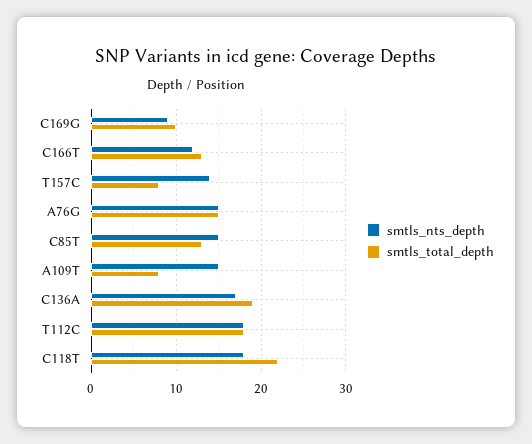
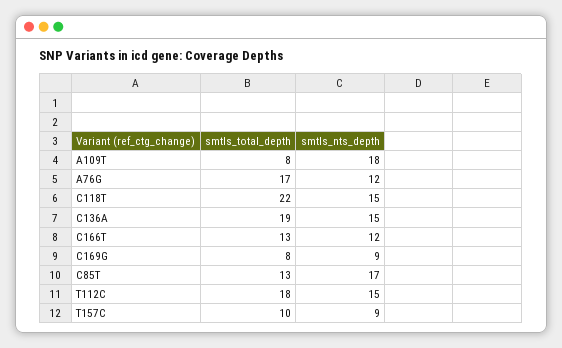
smtls_total_depth, C169G: 10 -> 8
smtls_nts_depth, T157C: 14 -> 9
smtls_total_depth, T157C: 8 -> 10
smtls_nts_depth, A76G: 15 -> 12
smtls_total_depth, A76G: 15 -> 17
smtls_nts_depth, C85T: 15 -> 17
smtls_nts_depth, A109T: 15 -> 18
smtls_nts_depth, C136A: 17 -> 15
smtls_nts_depth, T112C: 18 -> 15
smtls_nts_depth, C118T: 18 -> 15

